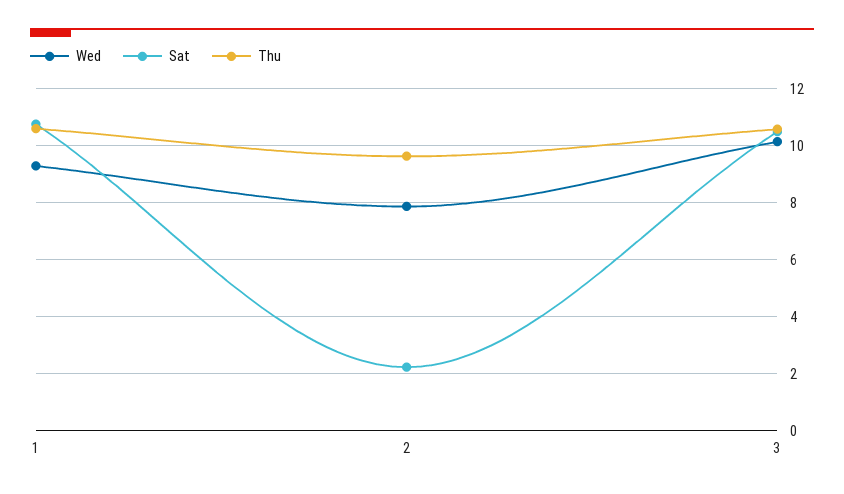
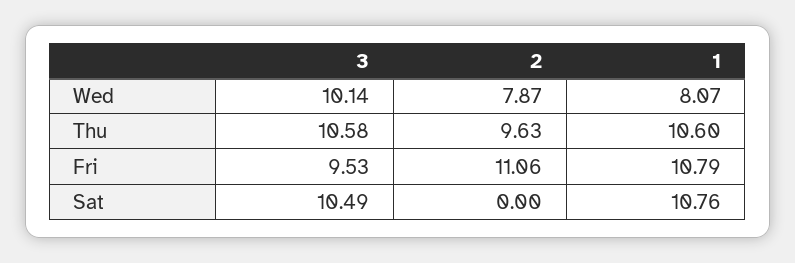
Wed, 1: 9.25 -> 8.07
Sat, 2: 2.25 -> 0
Fri, 3: none -> 9.53
Fri, 2: none -> 11.06
Fri, 1: none -> 10.79

